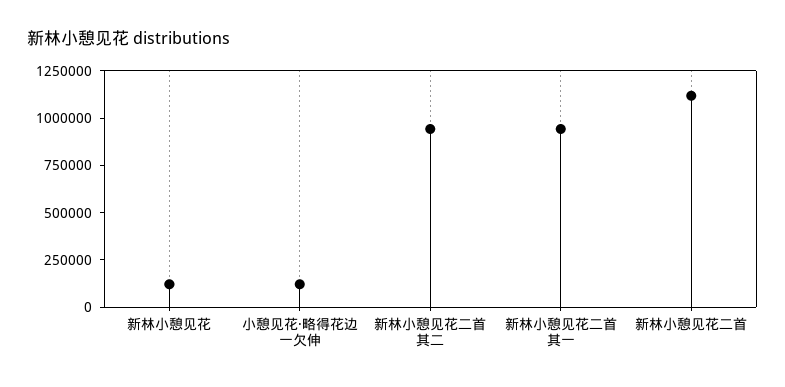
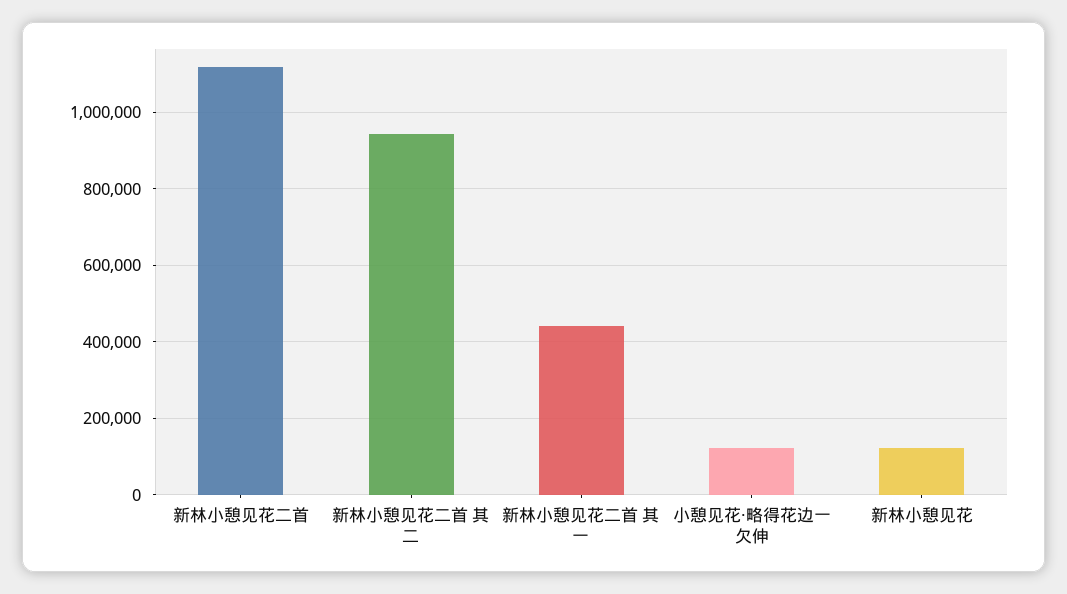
新林小憩见花二首 其一: 950000 -> 440000

